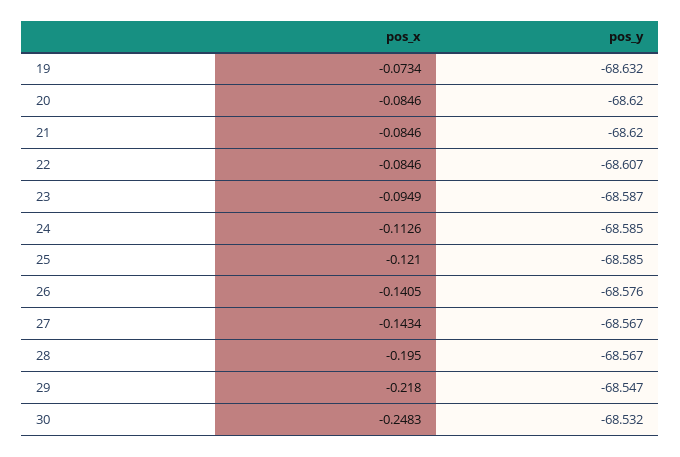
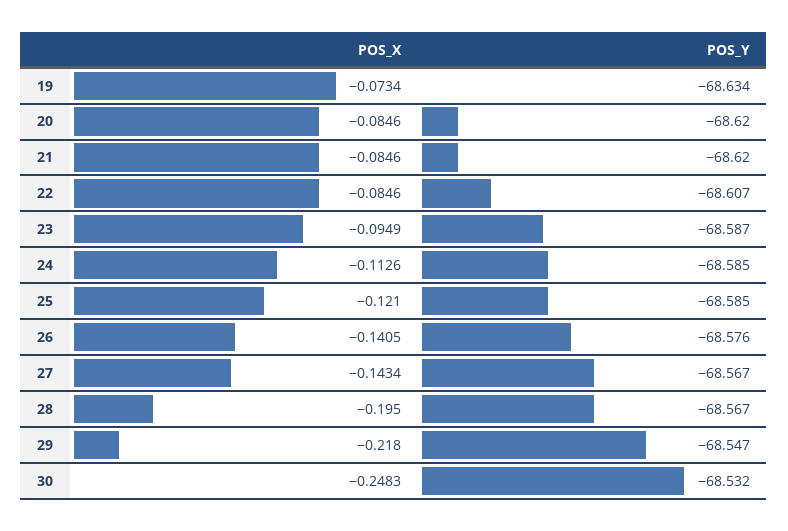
pos_y, 19: -68.632 -> -68.634

